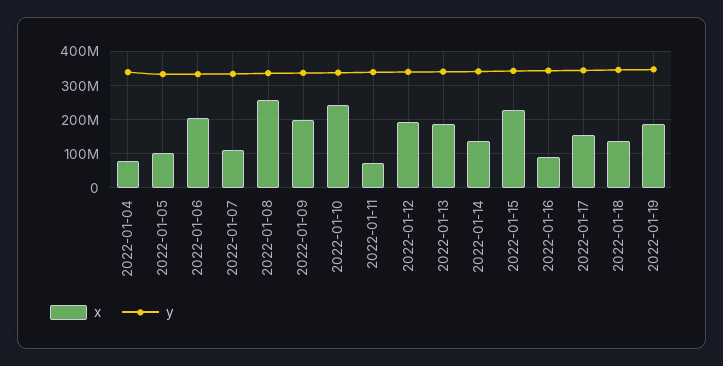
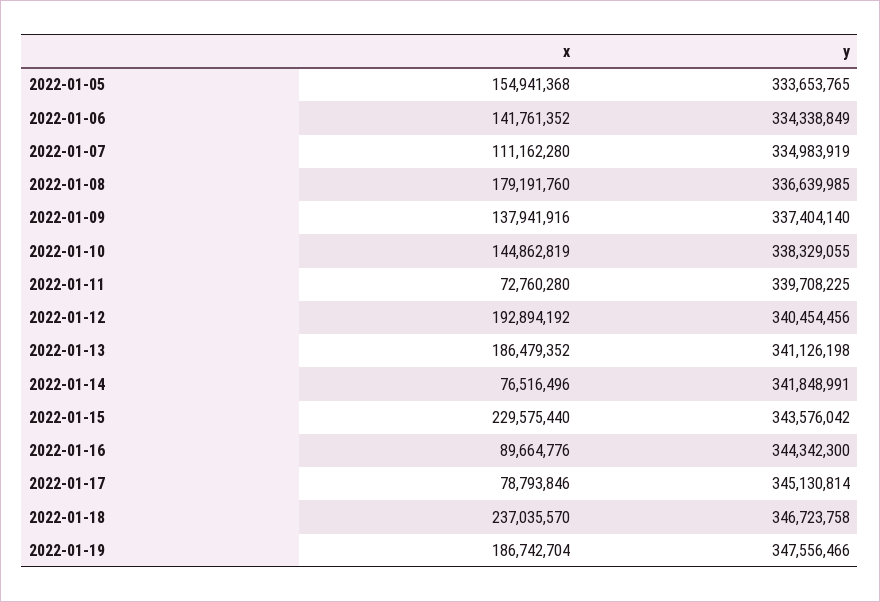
x, 2022-01-04: 80000000 -> none
y, 2022-01-04: 340000000 -> none
x, 2022-01-05: 100000000 -> 154941368
x, 2022-01-06: 200000000 -> 141761352
x, 2022-01-08: 260000000 -> 179191760
x, 2022-01-09: 200000000 -> 137941916
x, 2022-01-10: 240000000 -> 144862819
x, 2022-01-14: 140000000 -> 76516496
x, 2022-01-17: 160000000 -> 78793846
x, 2022-01-18: 140000000 -> 237035570

